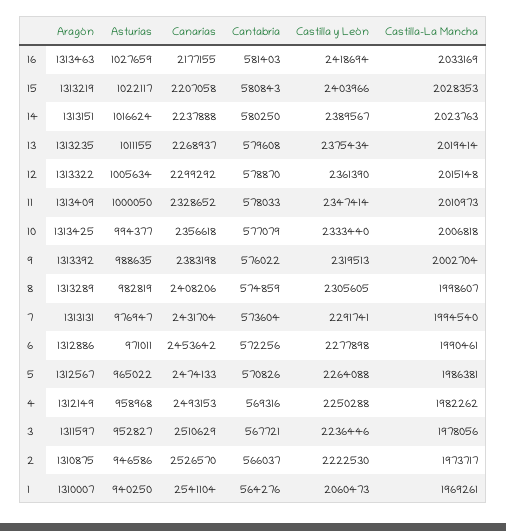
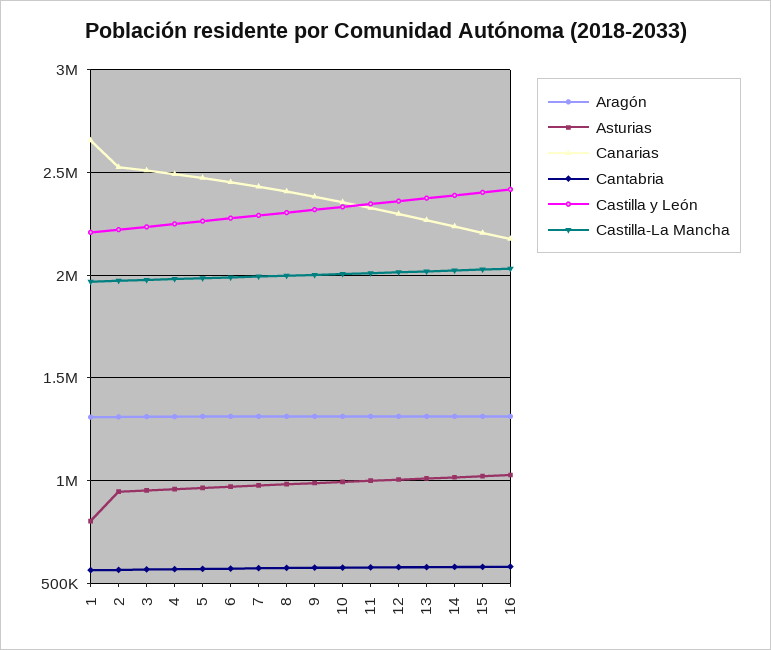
Asturias, 1: 940250 -> 800000
Canarias, 1: 2541104 -> 2650000
Castilla y León, 1: 2060473 -> 2200000

